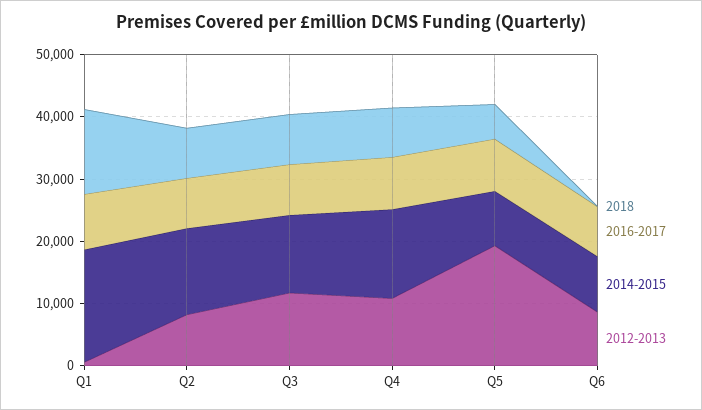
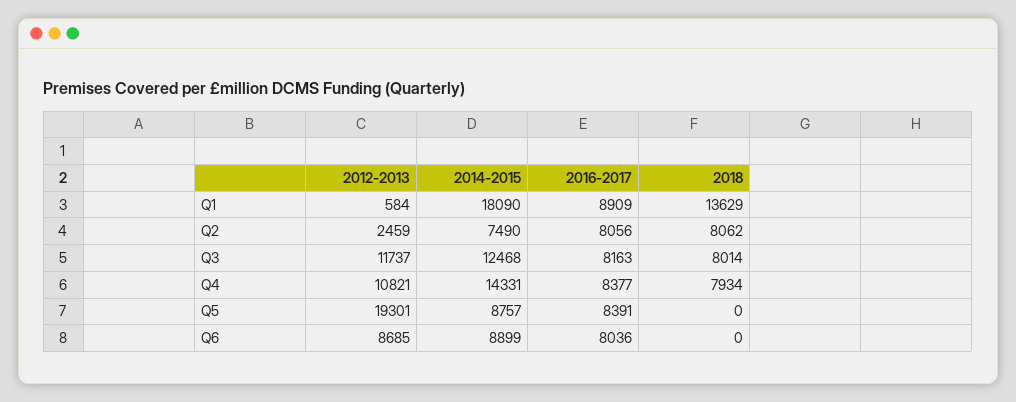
2014-2015, Q2: 14000 -> 7490
2012-2013, Q2: 8000 -> 2459
2018, Q5: 6000 -> 0

